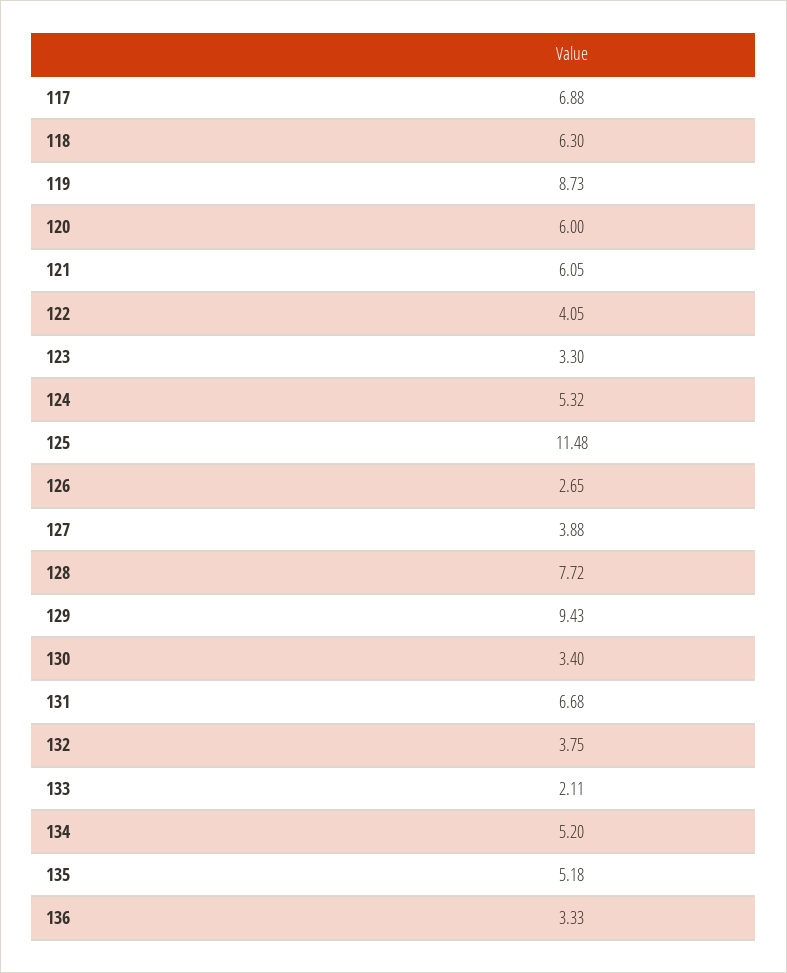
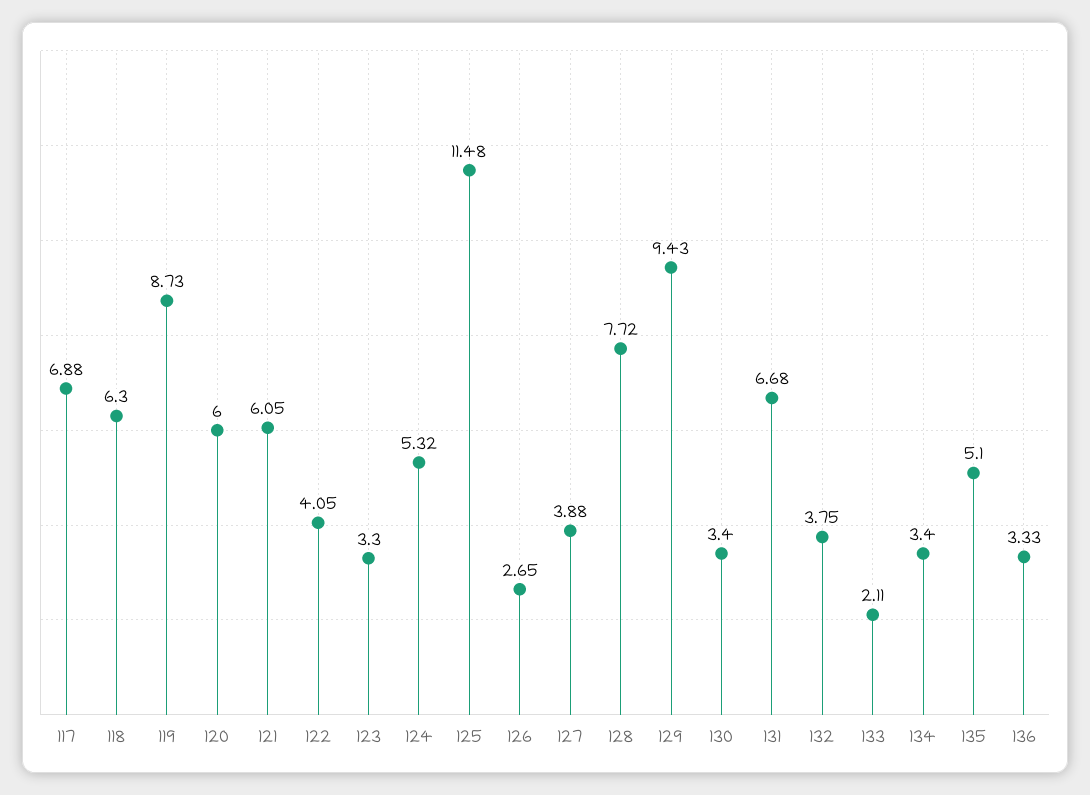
134: 5.2 -> 3.4
135: 5.18 -> 5.1

